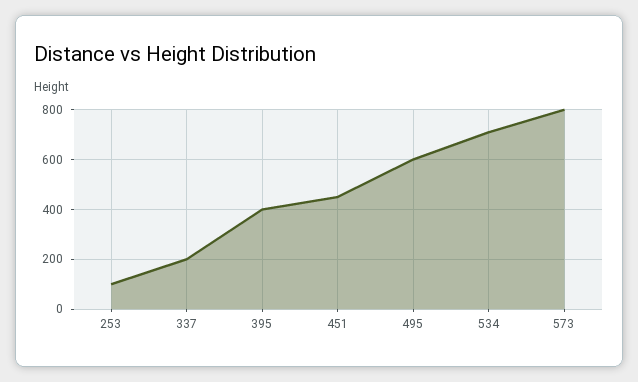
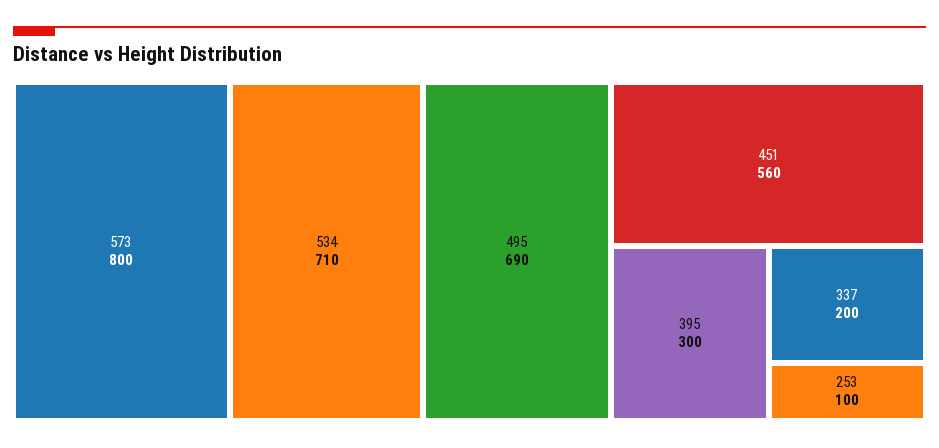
395: 400 -> 300
451: 450 -> 560
495: 600 -> 690

